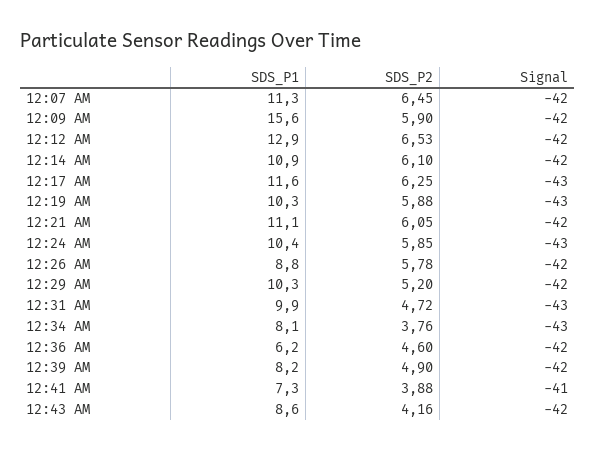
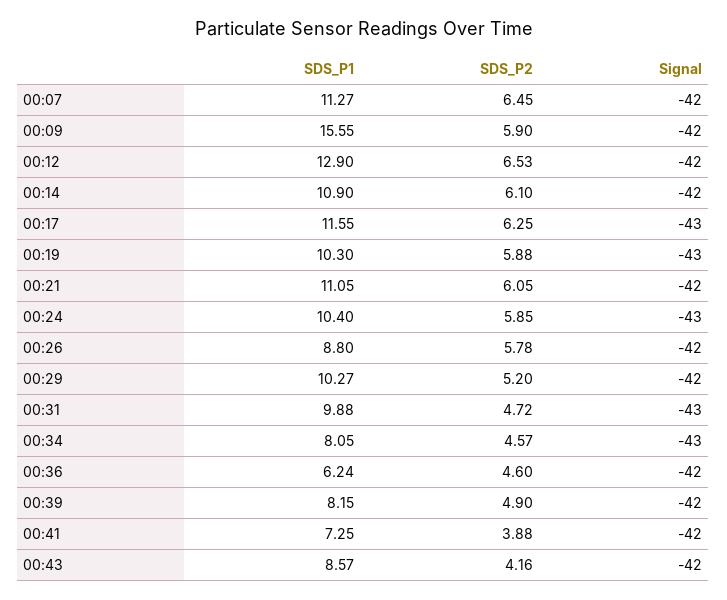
SDS_P2, 12:34 AM: 3.76 -> 4.57
Signal, 12:41 AM: -41 -> -42

